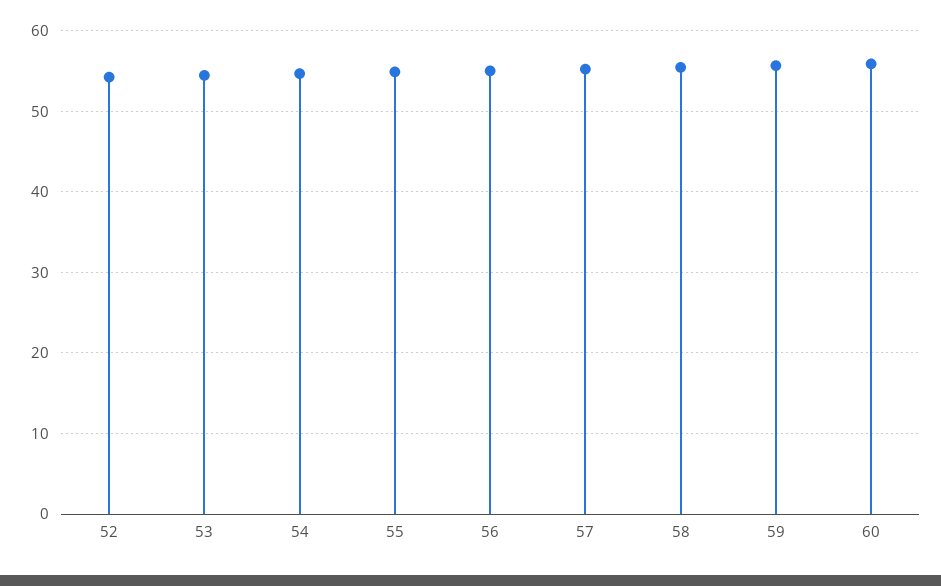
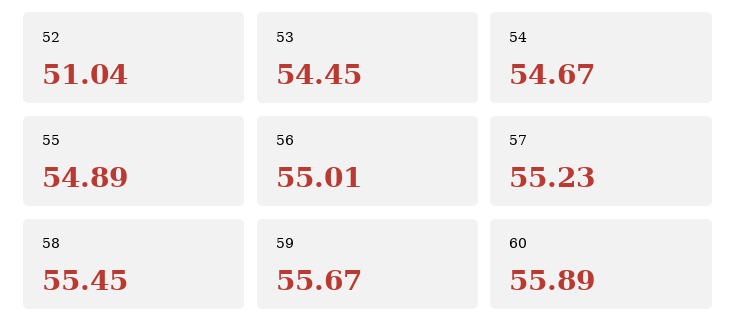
52: 54 -> 51.04

